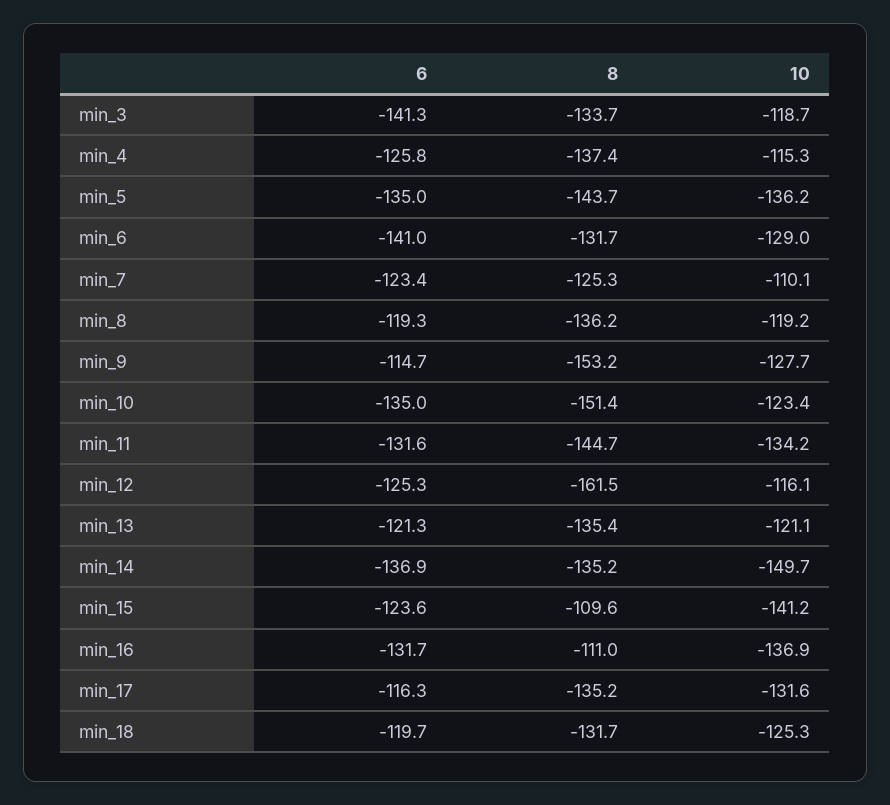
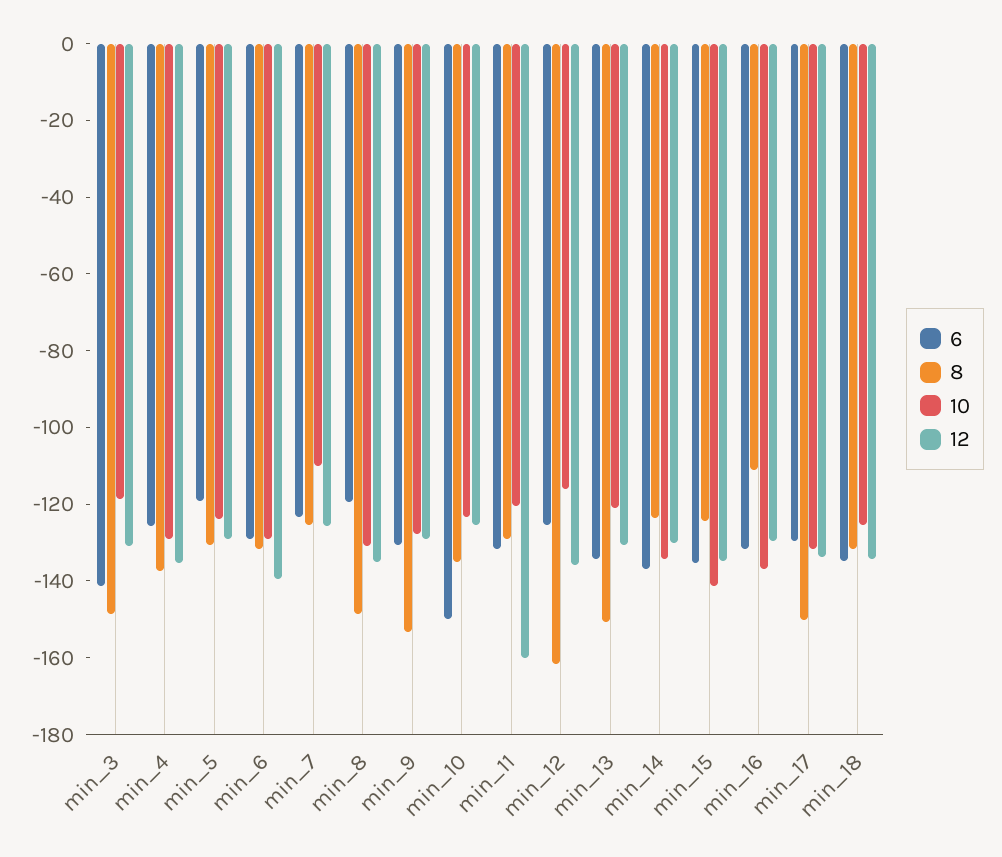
8, min_3: -133.7 -> -150
10, min_4: -115.3 -> -130
6, min_5: -135 -> -120
8, min_5: -143.7 -> -130
10, min_5: -136.2 -> -125
6, min_6: -141 -> -130
8, min_8: -136.2 -> -150
10, min_8: -119.2 -> -130
6, min_9: -114.7 -> -130
6, min_10: -135 -> -150
8, min_10: -151.4 -> -135
8, min_11: -144.7 -> -130
10, min_11: -134.2 -> -120
6, min_13: -121.3 -> -135
8, min_13: -135.4 -> -150
8, min_14: -135.2 -> -125
10, min_14: -149.7 -> -135
6, min_15: -123.6 -> -135
8, min_15: -109.6 -> -125
6, min_17: -116.3 -> -130
8, min_17: -135.2 -> -150
6, min_18: -119.7 -> -135
12, min_3: none -> -130
12, min_4: none -> -135
12, min_5: none -> -130
12, min_6: none -> -140
12, min_7: none -> -125
12, min_8: none -> -135
12, min_9: none -> -130
12, min_10: none -> -125
12, min_11: none -> -160
12, min_12: none -> -135
12, min_13: none -> -130
12, min_14: none -> -130
12, min_15: none -> -135
12, min_16: none -> -130
12, min_17: none -> -135
12, min_18: none -> -135

